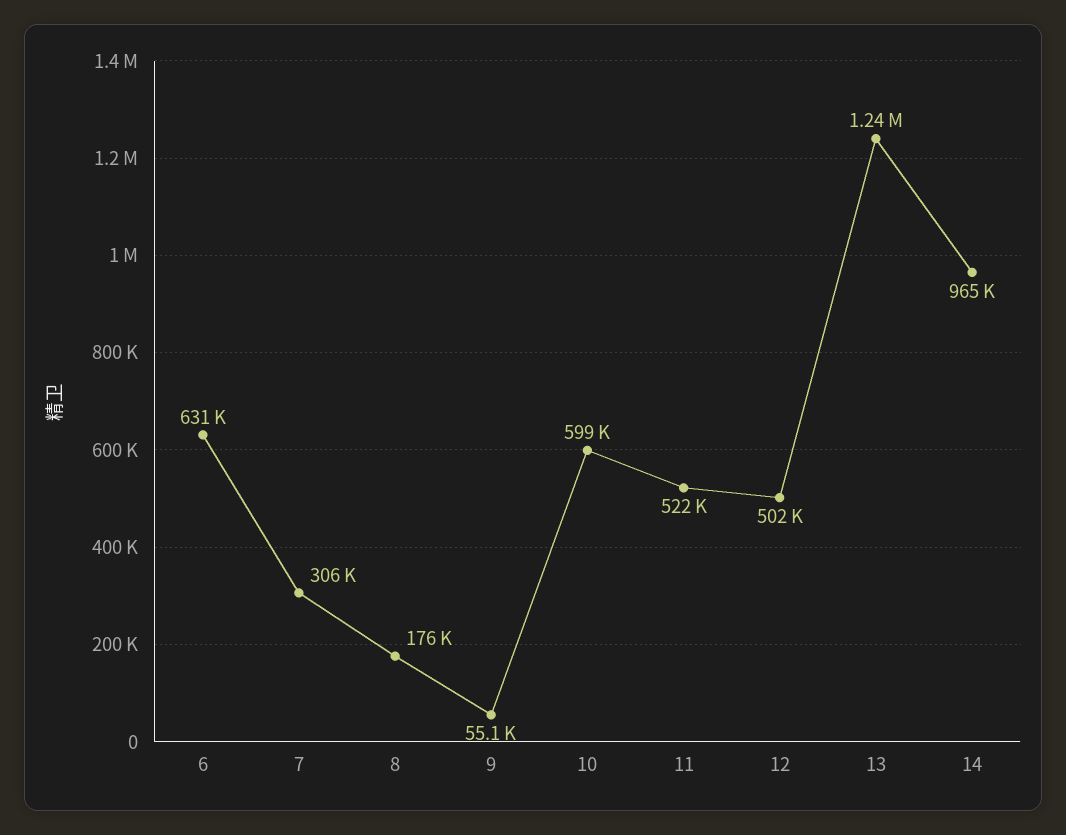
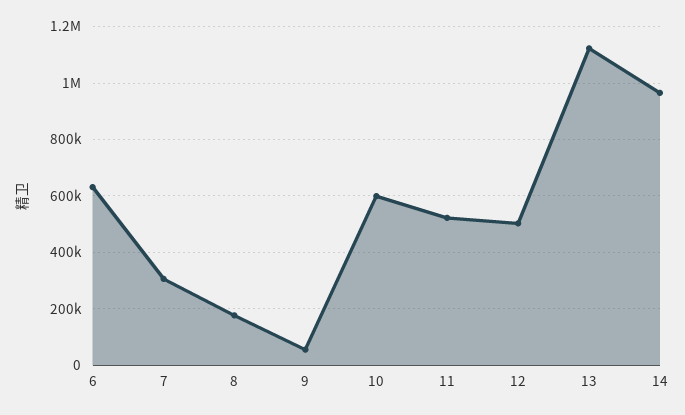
13: 1240000 -> 1125000

